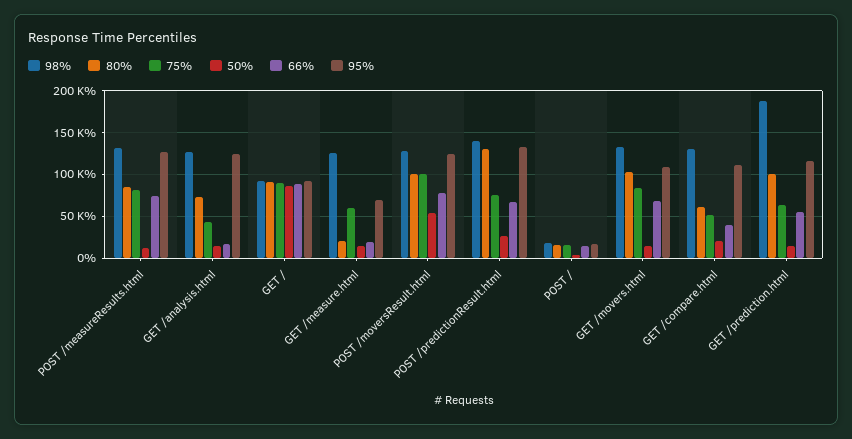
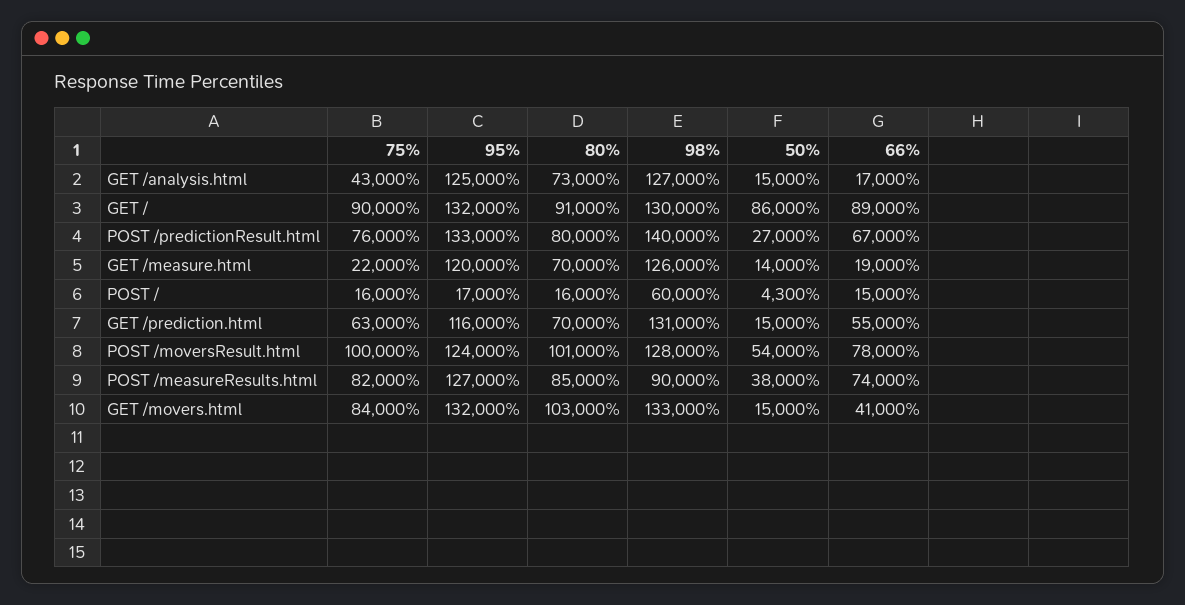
98%, POST /measureResults.html: 130000 -> 90000
50%, POST /measureResults.html: 10000 -> 38000
98%, GET /: 90000 -> 130000
95%, GET /: 90000 -> 132000
80%, GET /measure.html: 20000 -> 70000
75%, GET /measure.html: 60000 -> 22000
95%, GET /measure.html: 70000 -> 120000
80%, POST /predictionResult.html: 130000 -> 80000
98%, POST /: 20000 -> 60000
66%, GET /movers.html: 70000 -> 41000
95%, GET /movers.html: 110000 -> 132000
98%, GET /compare.html: 130000 -> none
80%, GET /compare.html: 60000 -> none
75%, GET /compare.html: 50000 -> none
50%, GET /compare.html: 20000 -> none
66%, GET /compare.html: 40000 -> none
95%, GET /compare.html: 110000 -> none
98%, GET /prediction.html: 190000 -> 131000
80%, GET /prediction.html: 100000 -> 70000

